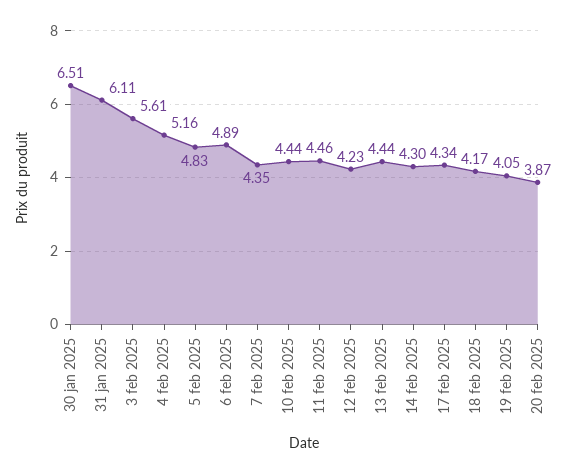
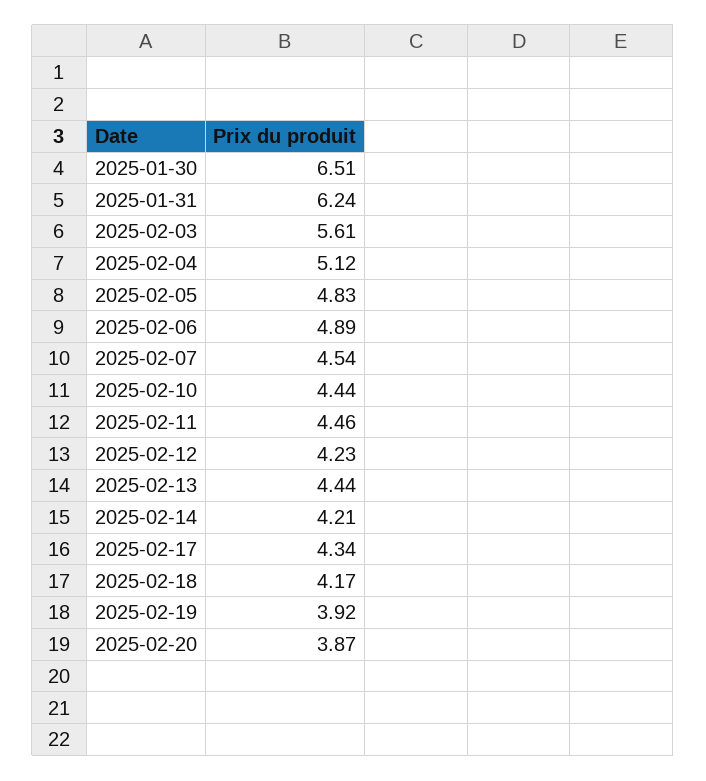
31 jan 2025: 6.11 -> 6.24
4 feb 2025: 5.16 -> 5.12
7 feb 2025: 4.35 -> 4.54
14 feb 2025: 4.3 -> 4.21
19 feb 2025: 4.05 -> 3.92

